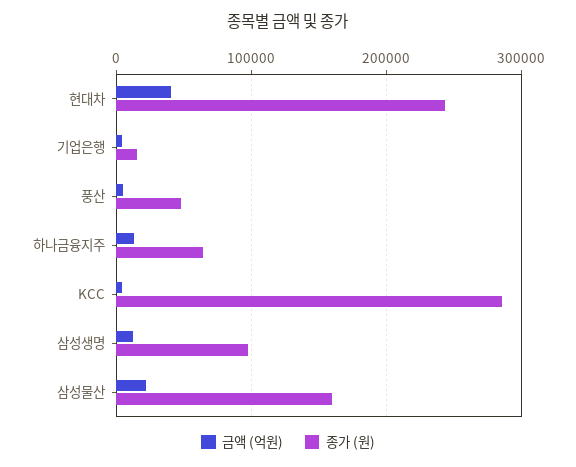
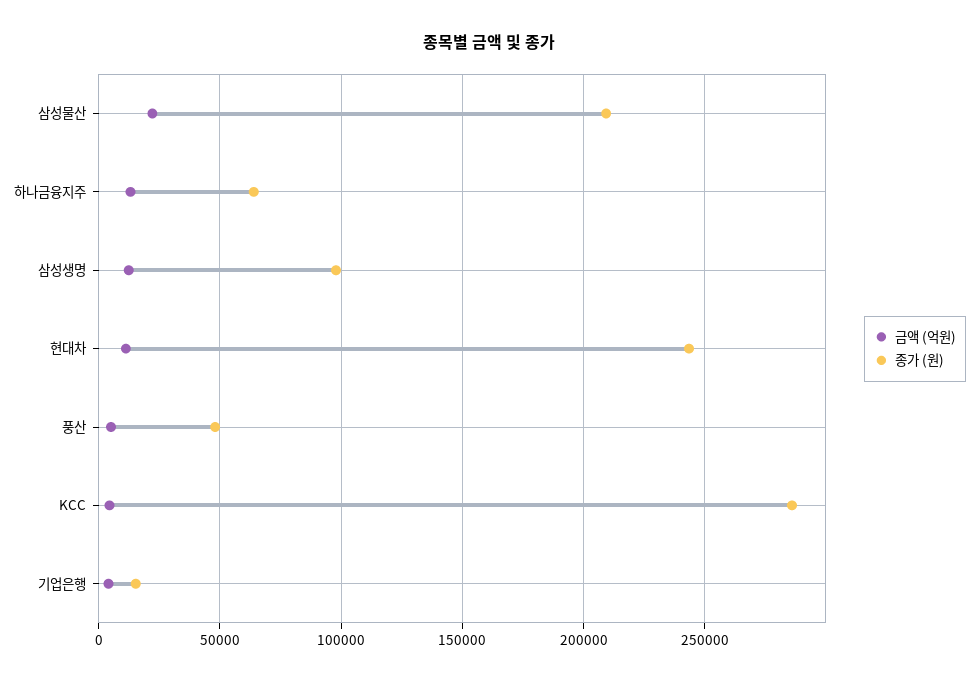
금액 (억원), 현대차: 40000 -> 10000
종가 (원), 삼성물산: 160000 -> 210000

